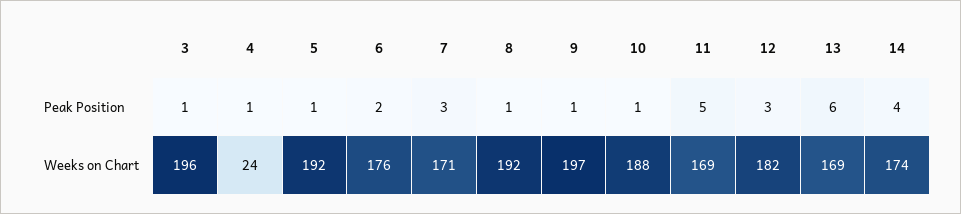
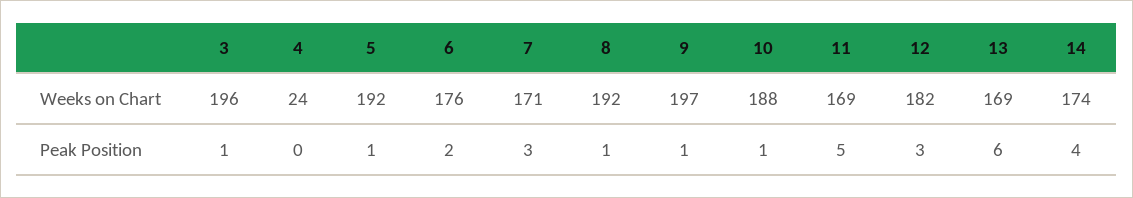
4, Peak Position: 1 -> 0

